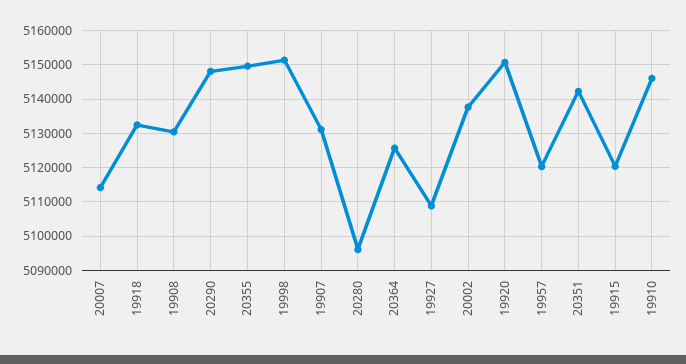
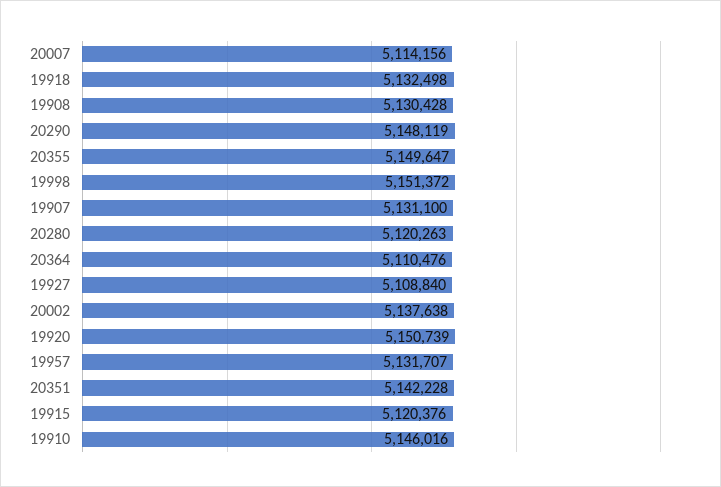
20280: 5096000 -> 5120263
20364: 5126000 -> 5110476
19957: 5120000 -> 5131707

